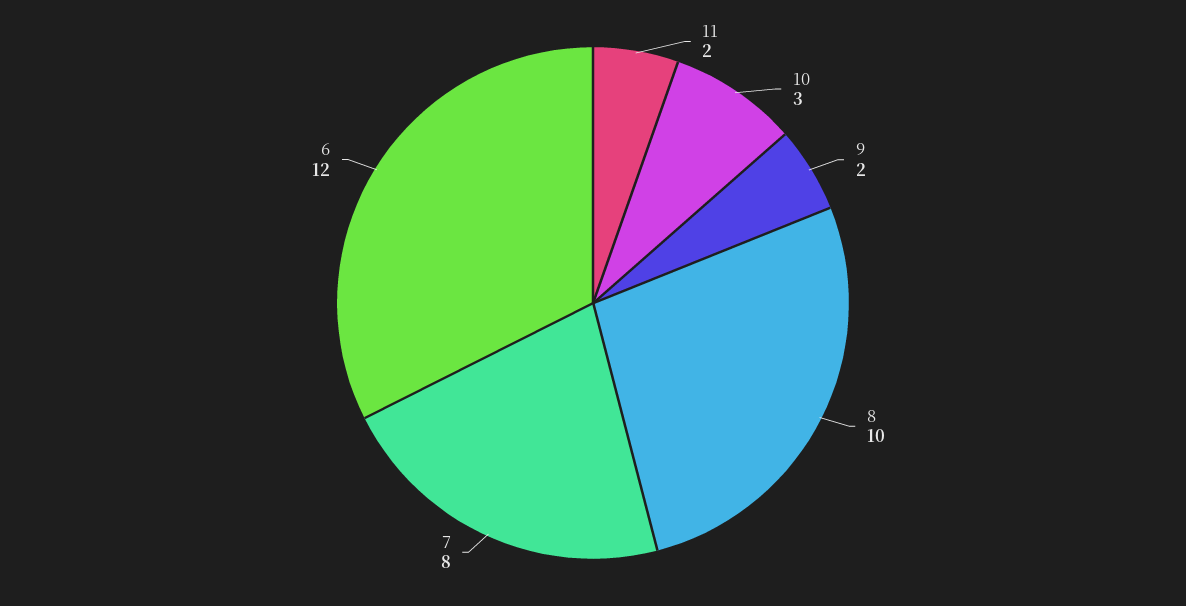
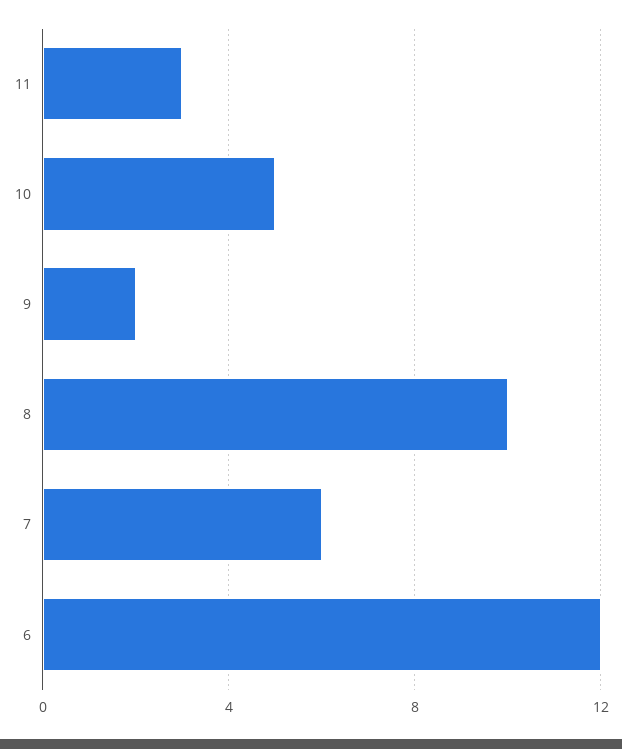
11: 2 -> 3
10: 3 -> 5
7: 8 -> 6

